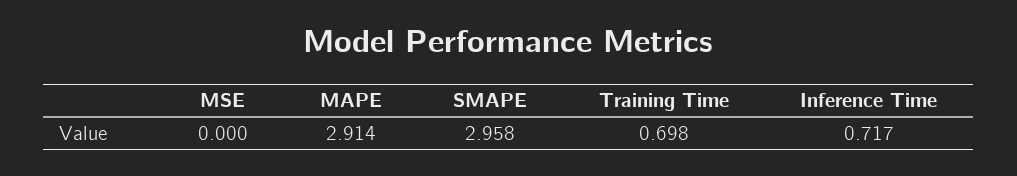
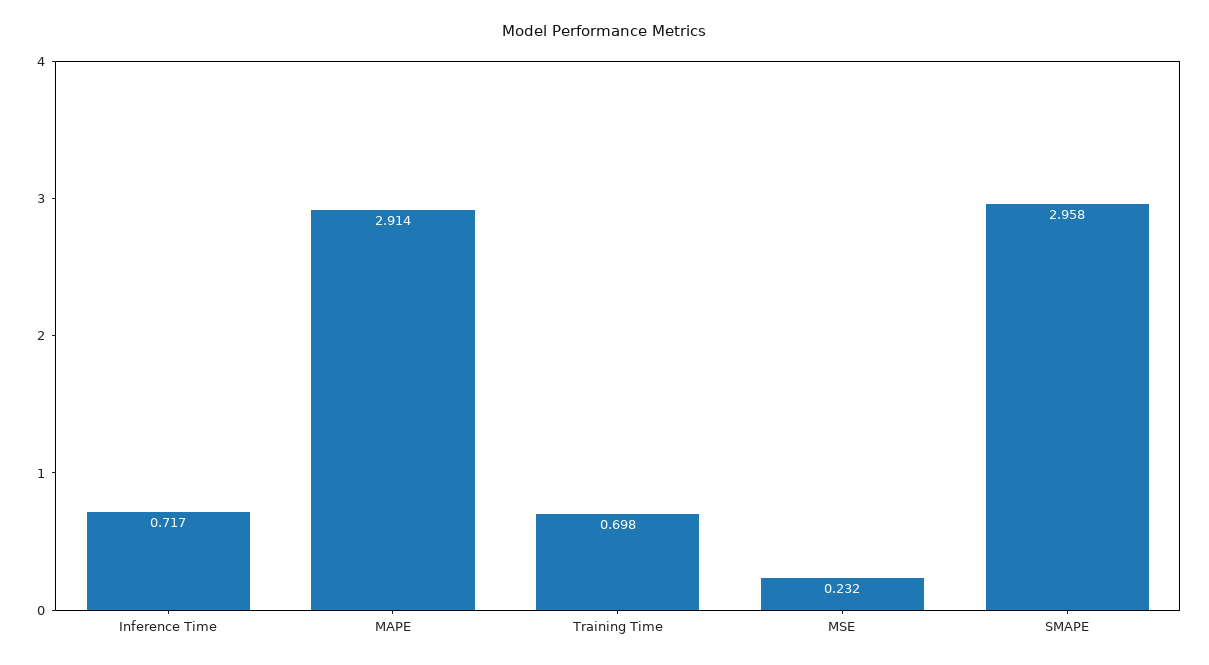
MSE: 0 -> 0.232

